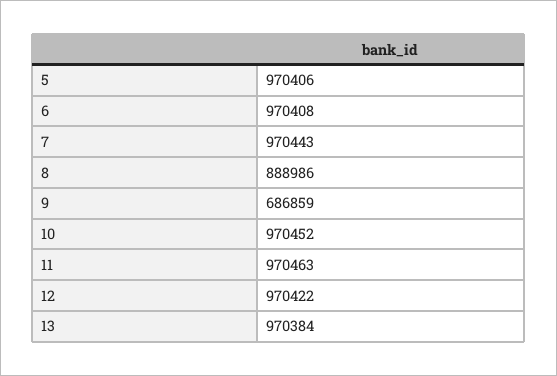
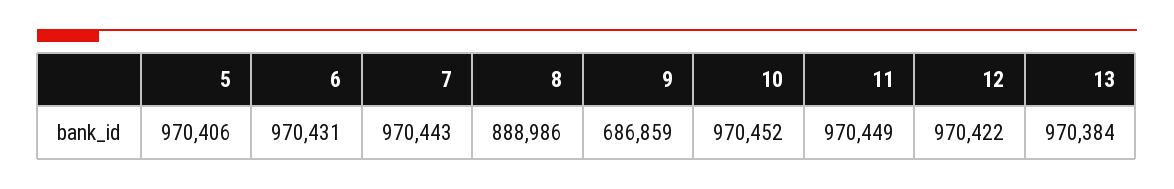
6: 970408 -> 970431
11: 970463 -> 970449

